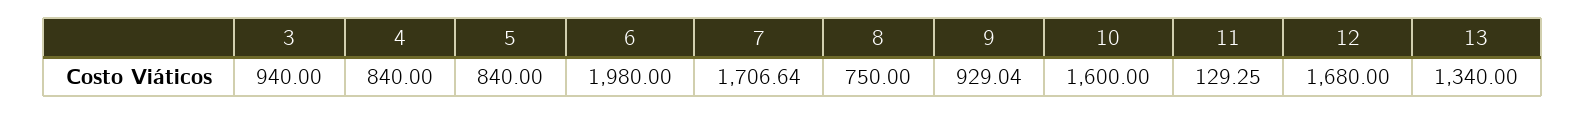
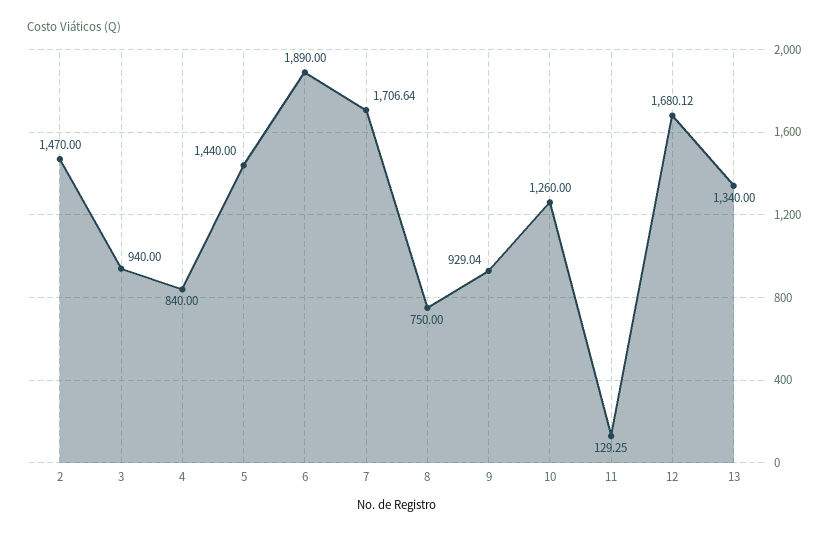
5: 840 -> 1440
6: 1980 -> 1890
10: 1600 -> 1260
12: 1680 -> 1680.12
2: none -> 1470

